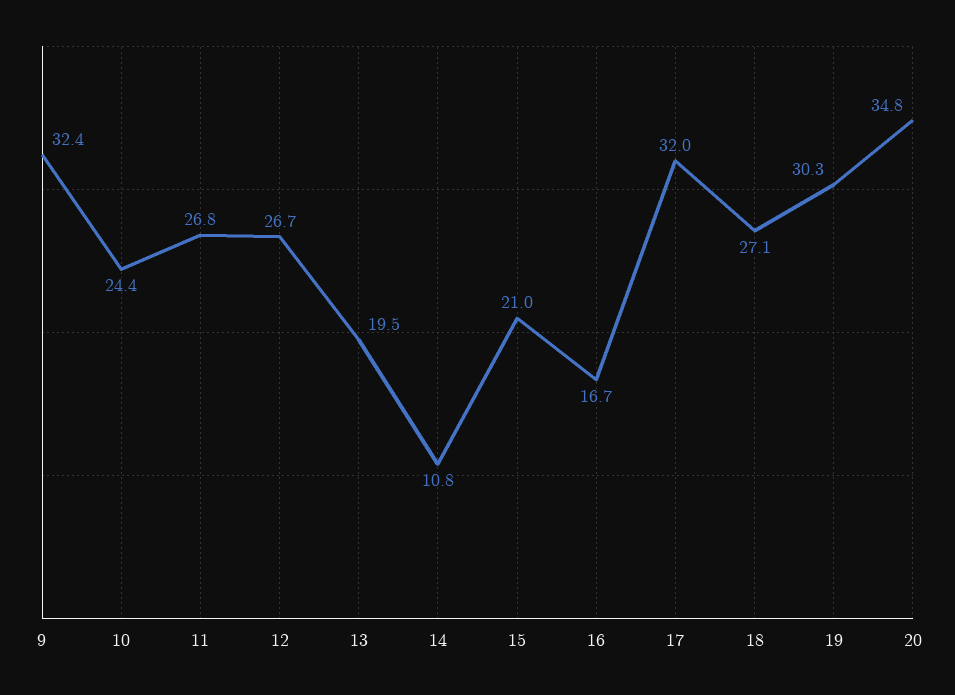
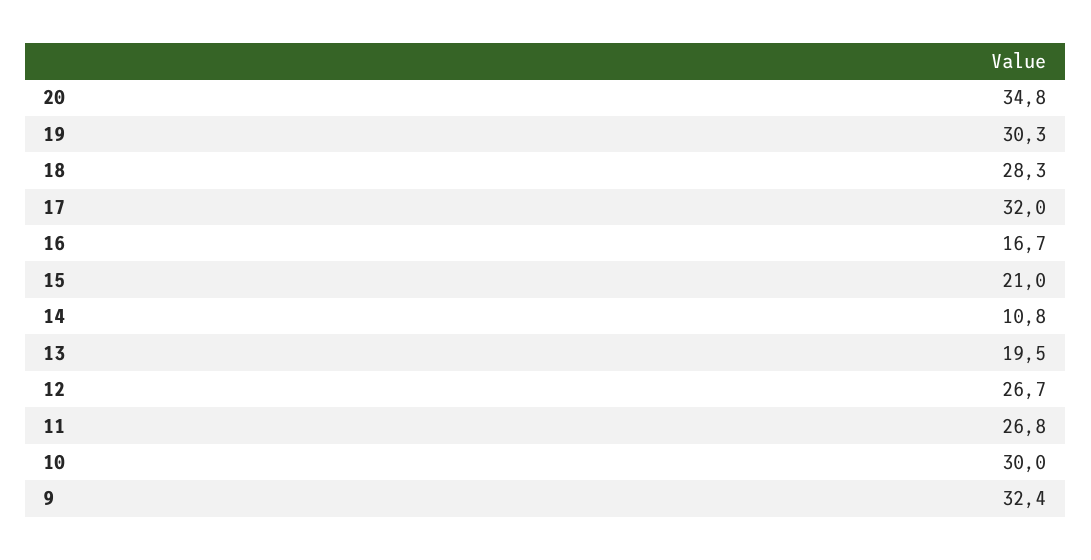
10: 24.4 -> 30
18: 27.1 -> 28.3

